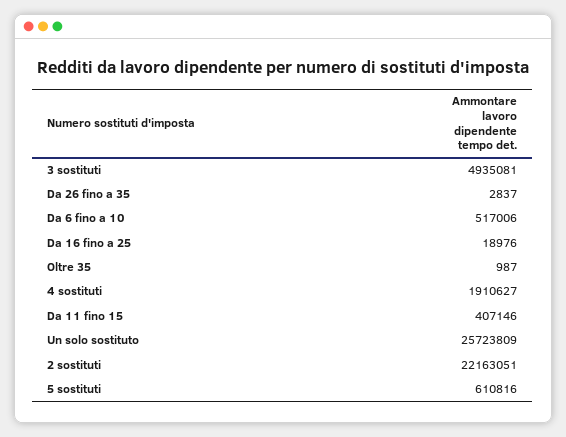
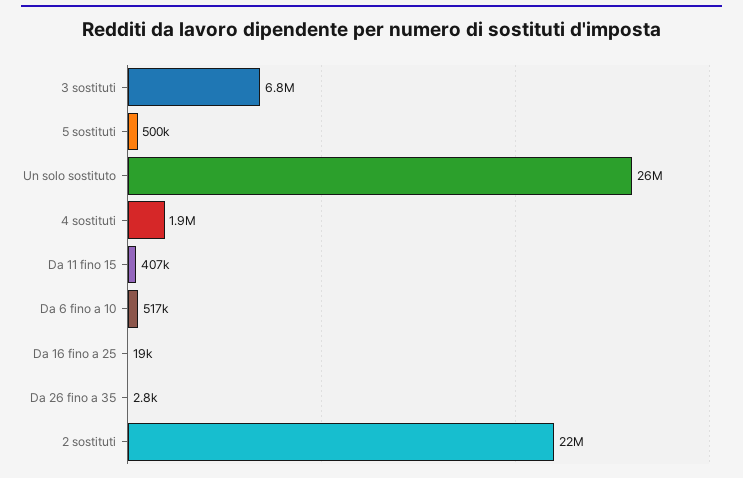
3 sostituti: 4935081 -> 6800000
Oltre 35: 987 -> none
5 sostituti: 610816 -> 500000

